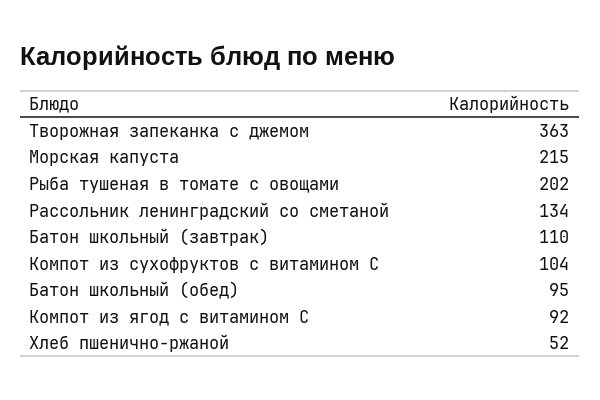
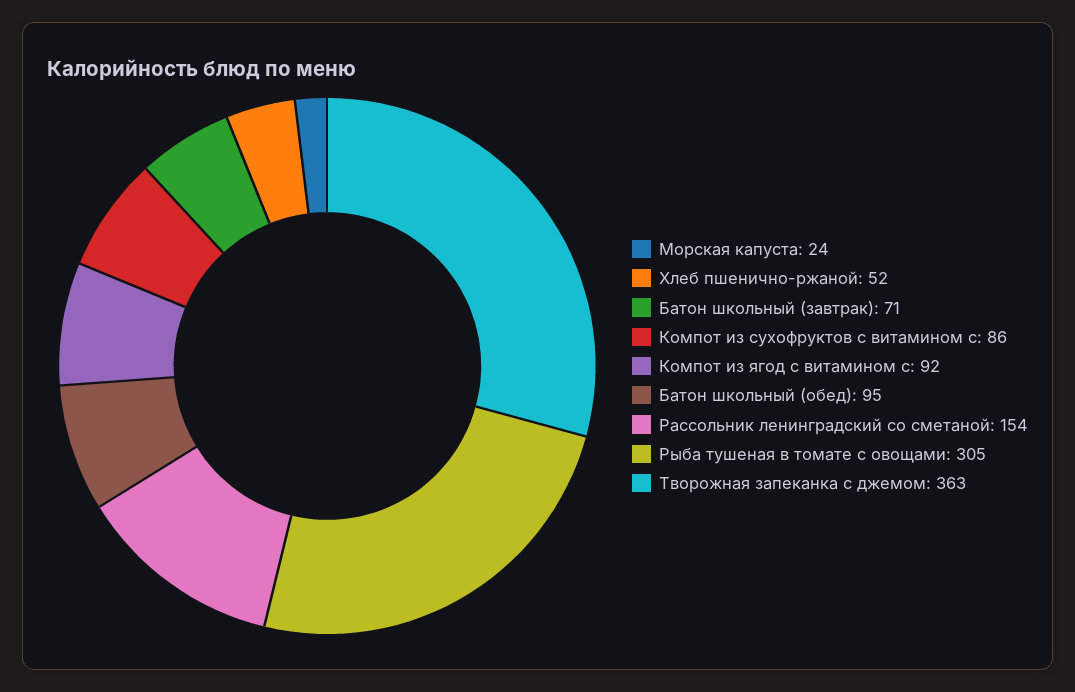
Морская капуста: 215 -> 24
Рыба тушеная в томате с овощами: 202 -> 305
Рассольник ленинградский со сметаной: 134 -> 154
Батон школьный (завтрак): 110 -> 71
Компот из сухофруктов с витамином С: 104 -> 86

